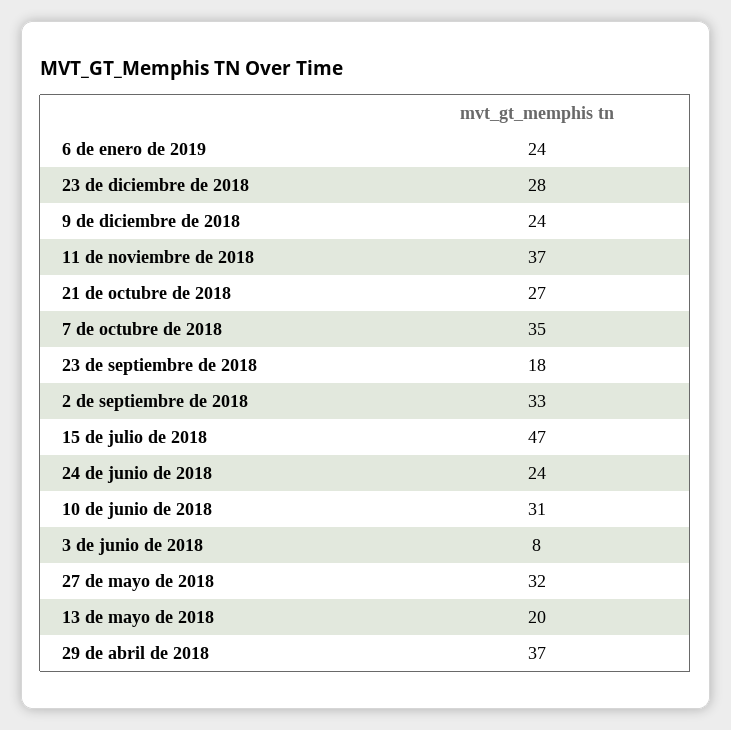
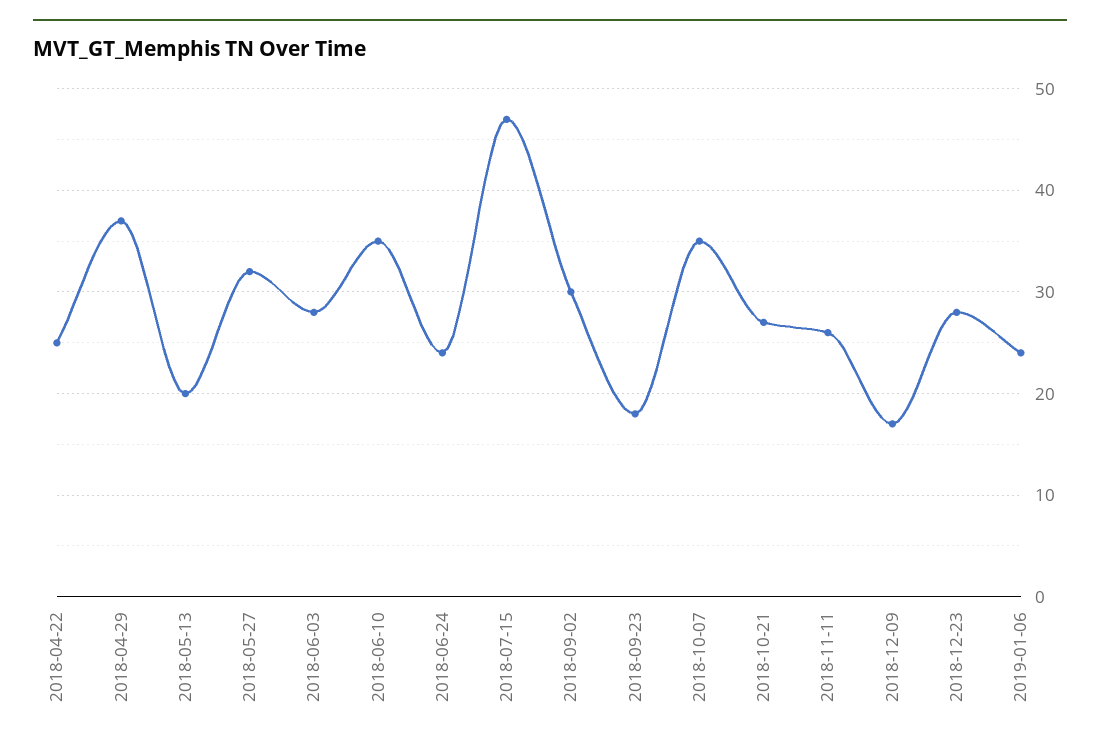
9 de diciembre de 2018: 24 -> 17
11 de noviembre de 2018: 37 -> 26
2 de septiembre de 2018: 33 -> 30
10 de junio de 2018: 31 -> 35
3 de junio de 2018: 8 -> 28
2018-04-22: none -> 25

